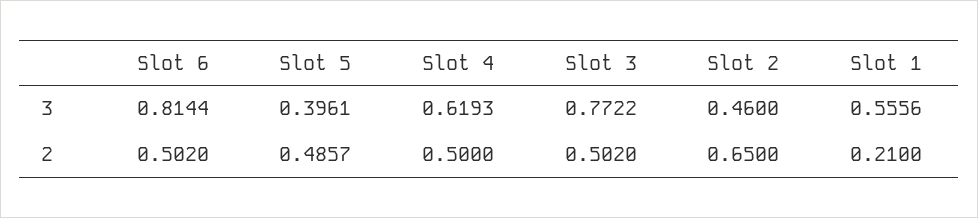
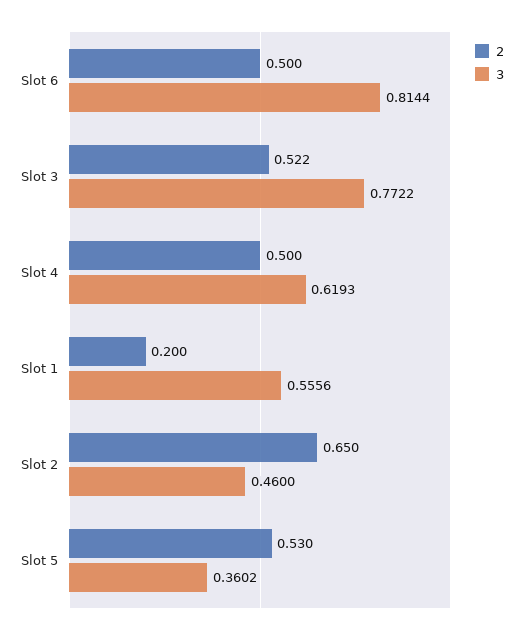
3, Slot 5: 0.3961 -> 0.3602
2, Slot 6: 0.502 -> 0.5
2, Slot 5: 0.4857 -> 0.53
2, Slot 3: 0.502 -> 0.522
2, Slot 1: 0.21 -> 0.2

